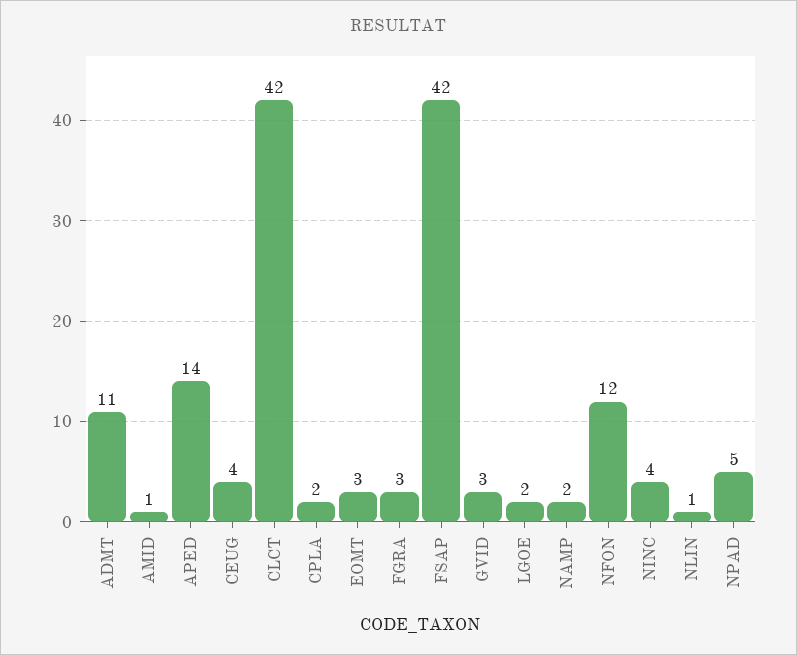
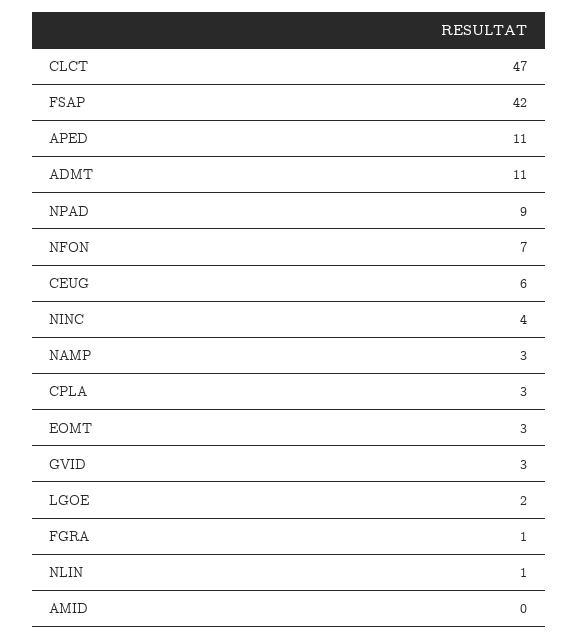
AMID: 1 -> 0
APED: 14 -> 11
CEUG: 4 -> 6
CLCT: 42 -> 47
CPLA: 2 -> 3
FGRA: 3 -> 1
NAMP: 2 -> 3
NFON: 12 -> 7
NPAD: 5 -> 9

